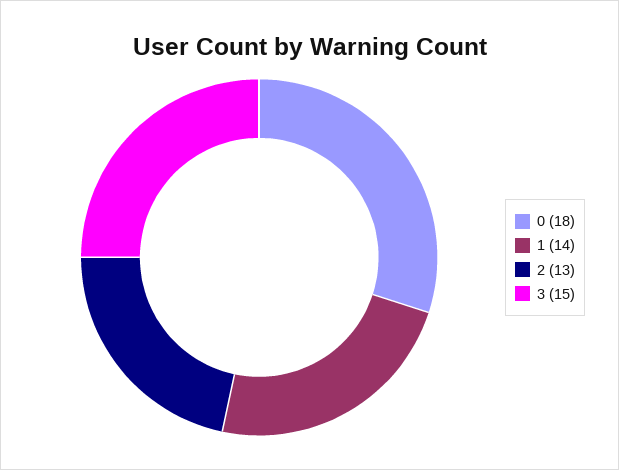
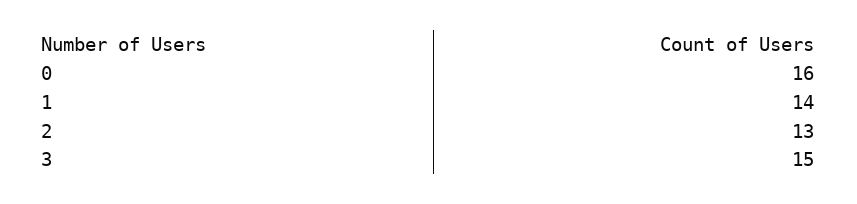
0: 18 -> 16

